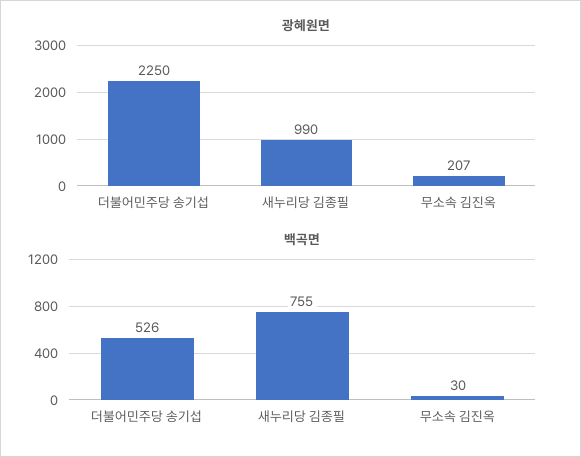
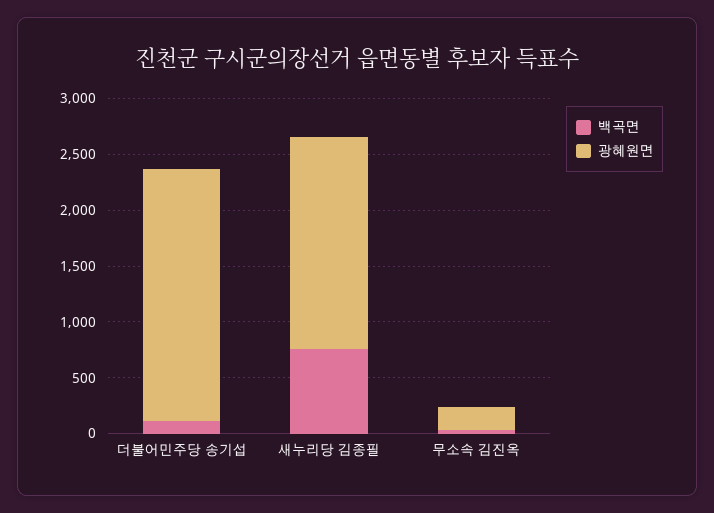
광혜원면, 새누리당 김종필: 990 -> 1900
백곡면, 더불어민주당 송기섭: 526 -> 100

